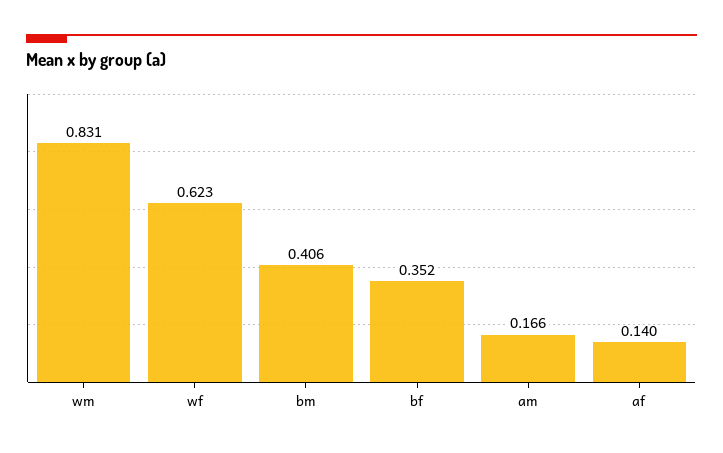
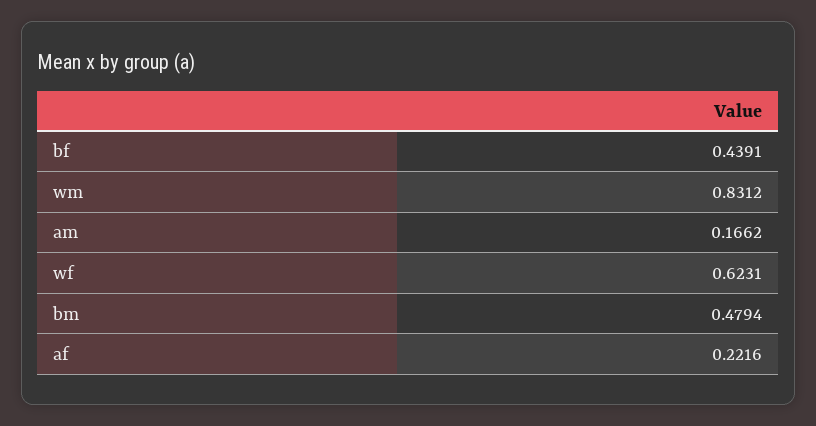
bm: 0.406 -> 0.4794
bf: 0.352 -> 0.4391
af: 0.14 -> 0.2216

